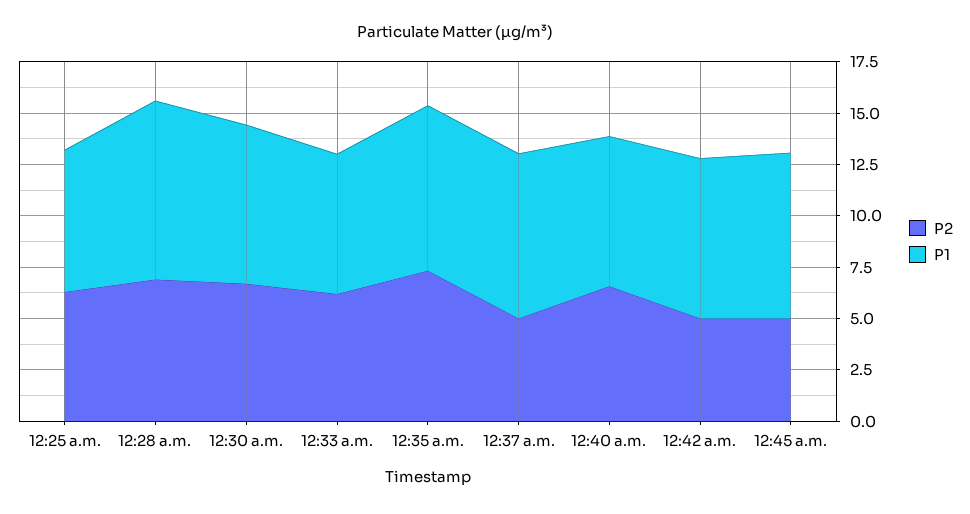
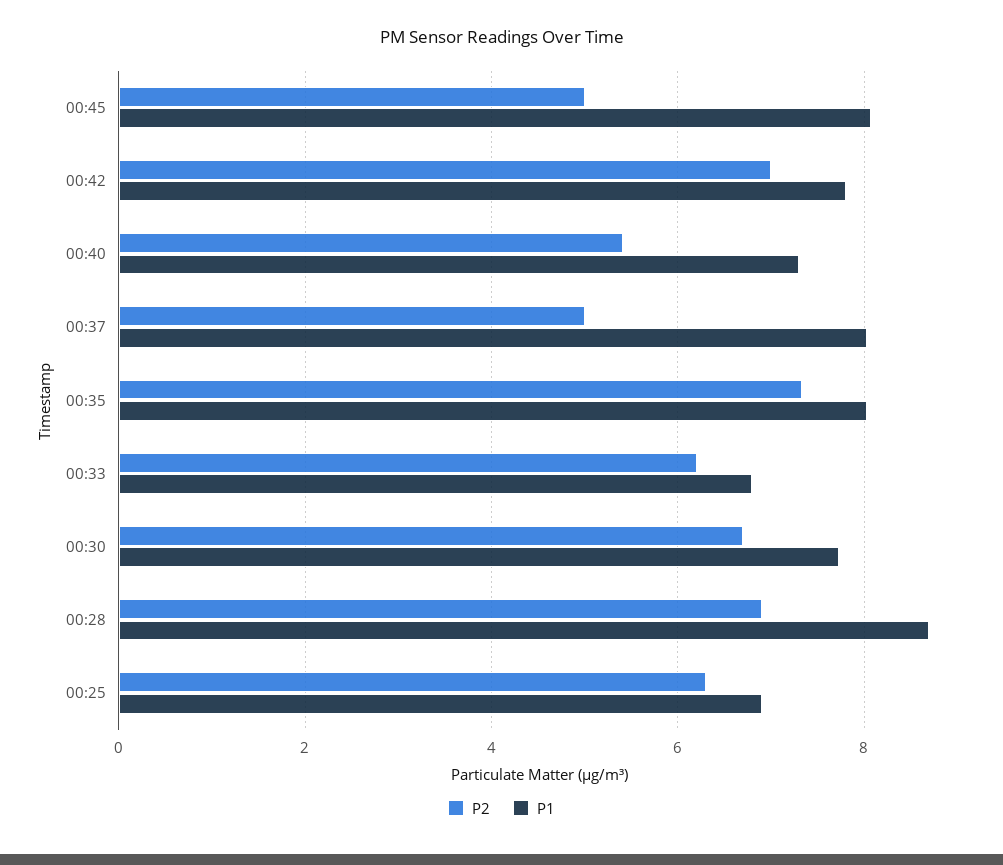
P2, 12:40 a.m.: 6.5 -> 5.4
P2, 12:42 a.m.: 5 -> 7

